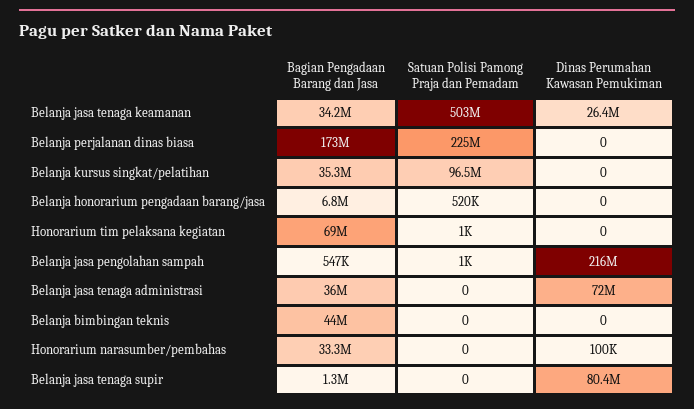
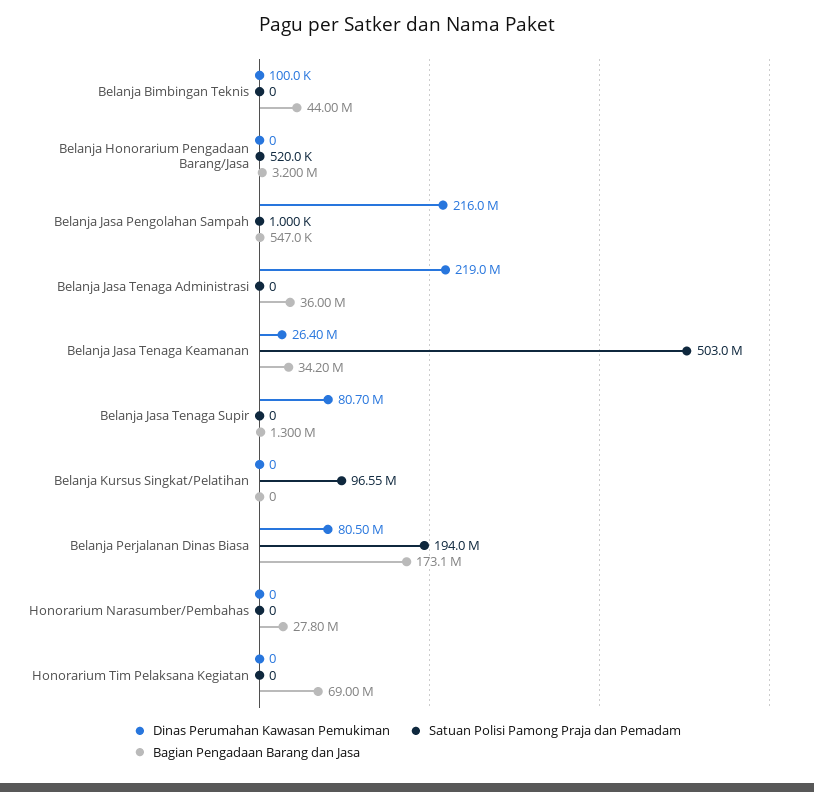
Satuan Polisi Pamong Praja dan Pemadam, Belanja perjalanan dinas biasa: 225000000 -> 194000000
Dinas Perumahan Kawasan Pemukiman, Belanja perjalanan dinas biasa: 0 -> 80500000
Bagian Pengadaan Barang dan Jasa, Belanja kursus singkat/pelatihan: 35300000 -> 0
Bagian Pengadaan Barang dan Jasa, Belanja honorarium pengadaan barang/jasa: 6800000 -> 3200000
Satuan Polisi Pamong Praja dan Pemadam, Honorarium tim pelaksana kegiatan: 1000 -> 0
Dinas Perumahan Kawasan Pemukiman, Belanja jasa tenaga administrasi: 72000000 -> 219000000
Dinas Perumahan Kawasan Pemukiman, Belanja bimbingan teknis: 0 -> 100000
Bagian Pengadaan Barang dan Jasa, Honorarium narasumber/pembahas: 33300000 -> 27800000
Dinas Perumahan Kawasan Pemukiman, Honorarium narasumber/pembahas: 100000 -> 0
Dinas Perumahan Kawasan Pemukiman, Belanja jasa tenaga supir: 80400000 -> 80700000

